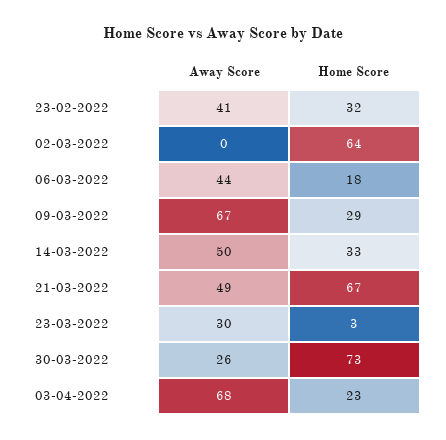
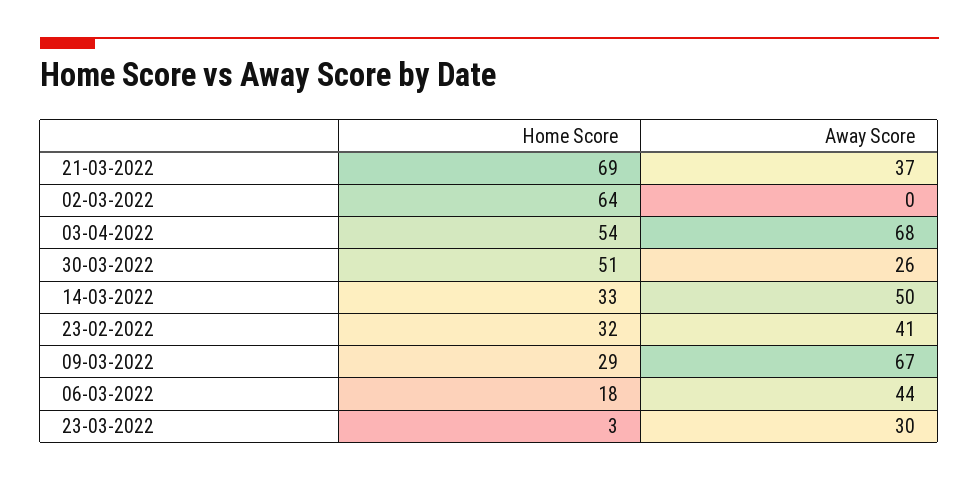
Away Score, 21-03-2022: 49 -> 37
Home Score, 21-03-2022: 67 -> 69
Home Score, 30-03-2022: 73 -> 51
Home Score, 03-04-2022: 23 -> 54

